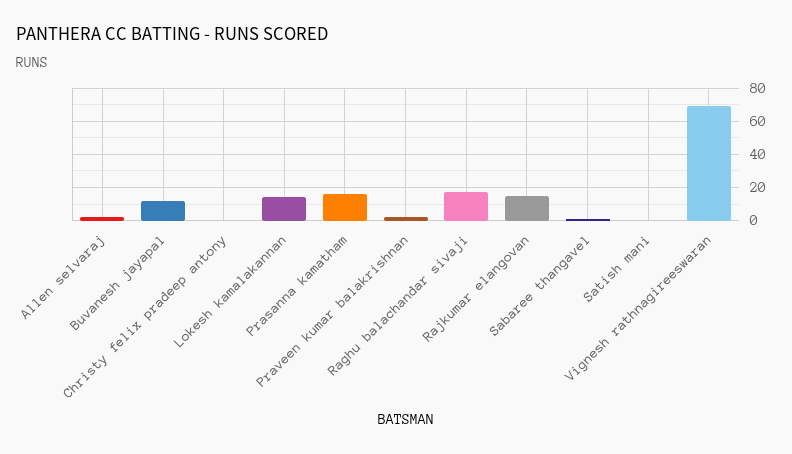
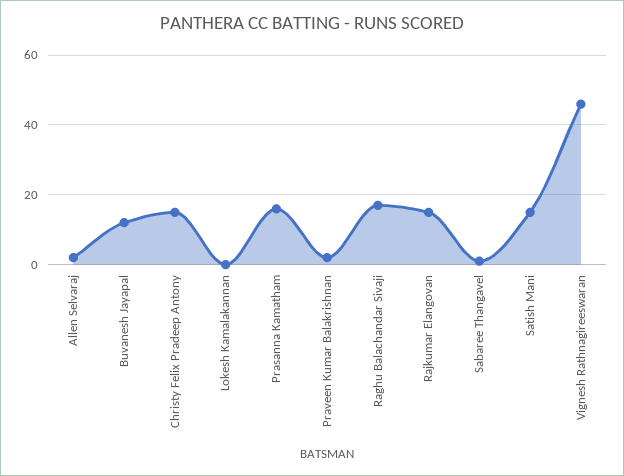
Christy felix pradeep antony: 0 -> 15
Lokesh kamalakannan: 15 -> 0
Satish mani: 0 -> 15
Vignesh rathnagireeswaran: 70 -> 45

